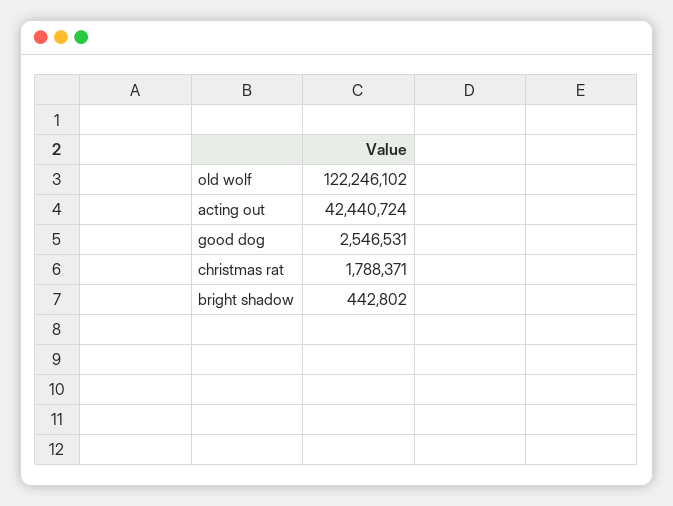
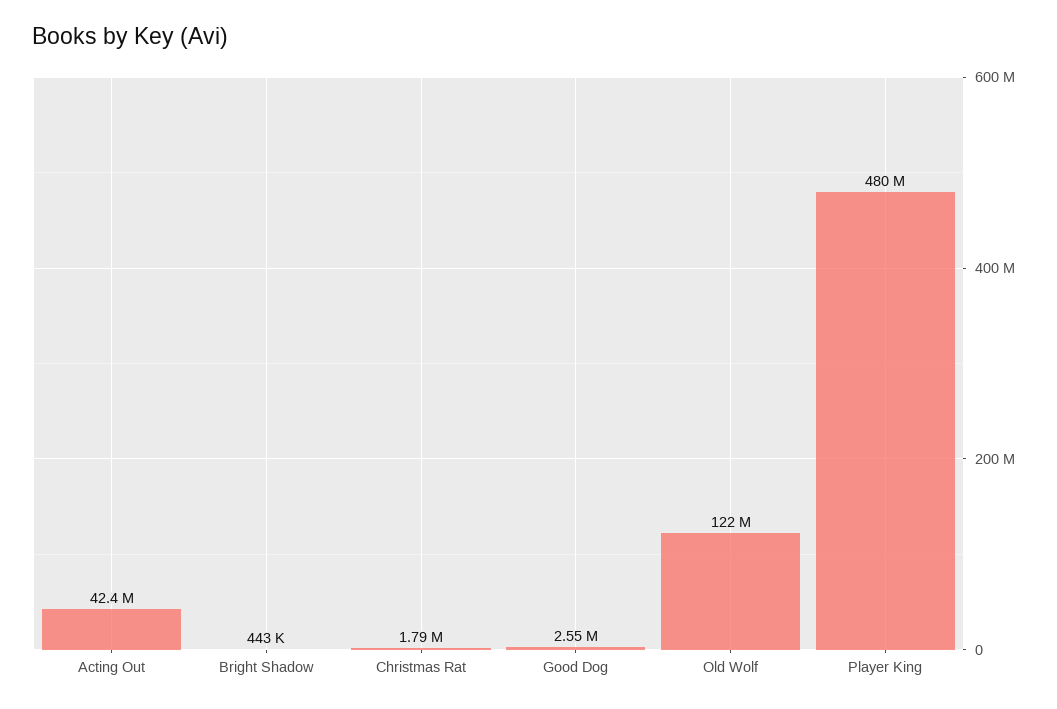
Player King: none -> 480000000

